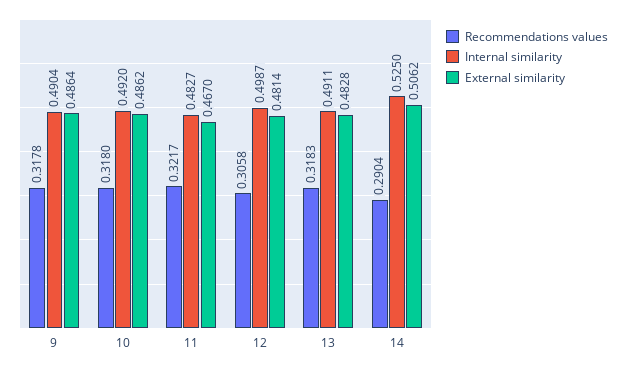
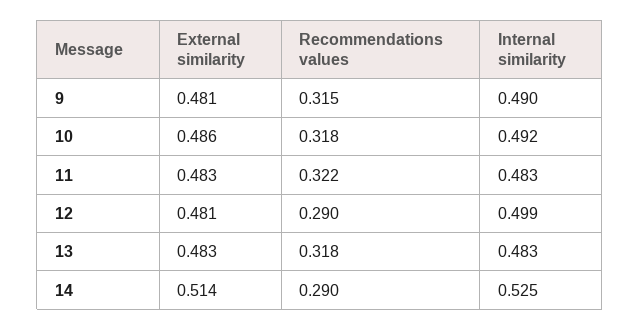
Recommendations values, 9: 0.3178 -> 0.315
External similarity, 9: 0.4864 -> 0.481
External similarity, 11: 0.467 -> 0.483
Recommendations values, 12: 0.3058 -> 0.29
Internal similarity, 13: 0.4911 -> 0.483
External similarity, 14: 0.5062 -> 0.514

